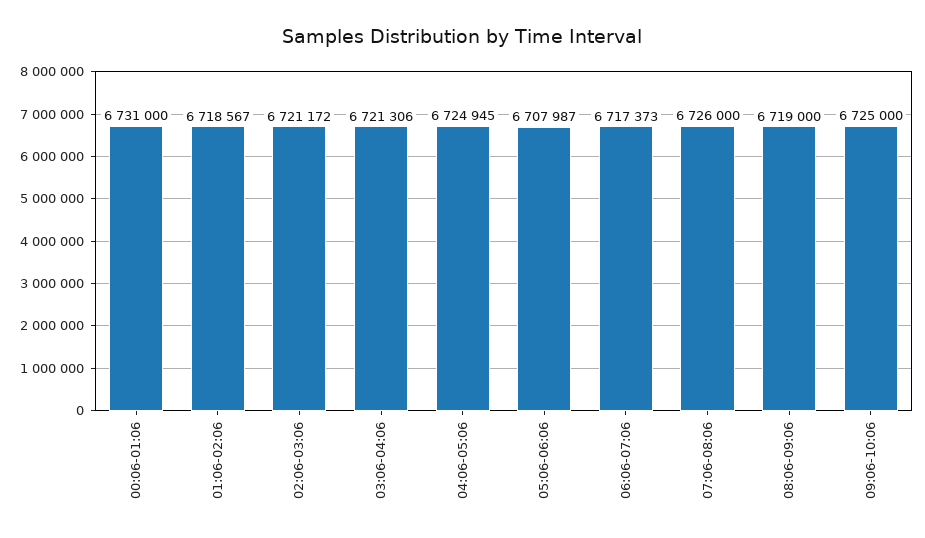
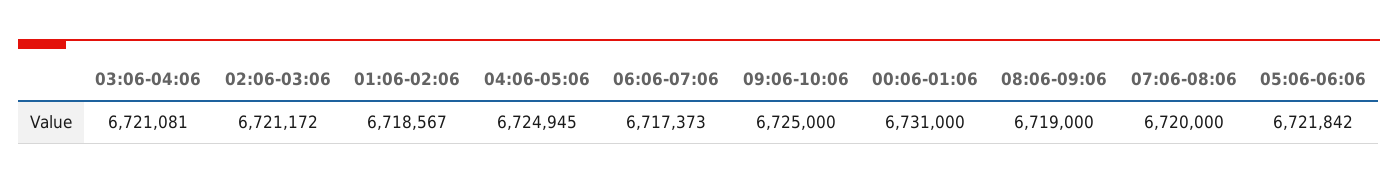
03:06-04:06: 6721306 -> 6721081
05:06-06:06: 6707987 -> 6721842
07:06-08:06: 6726000 -> 6720000

